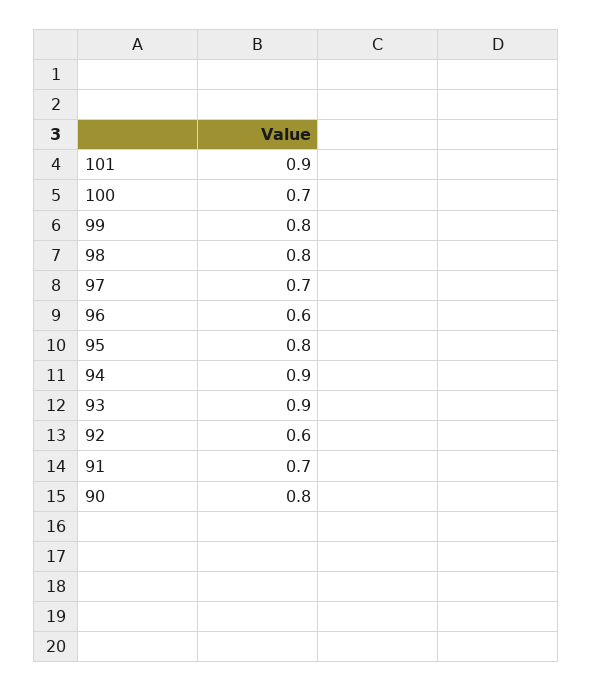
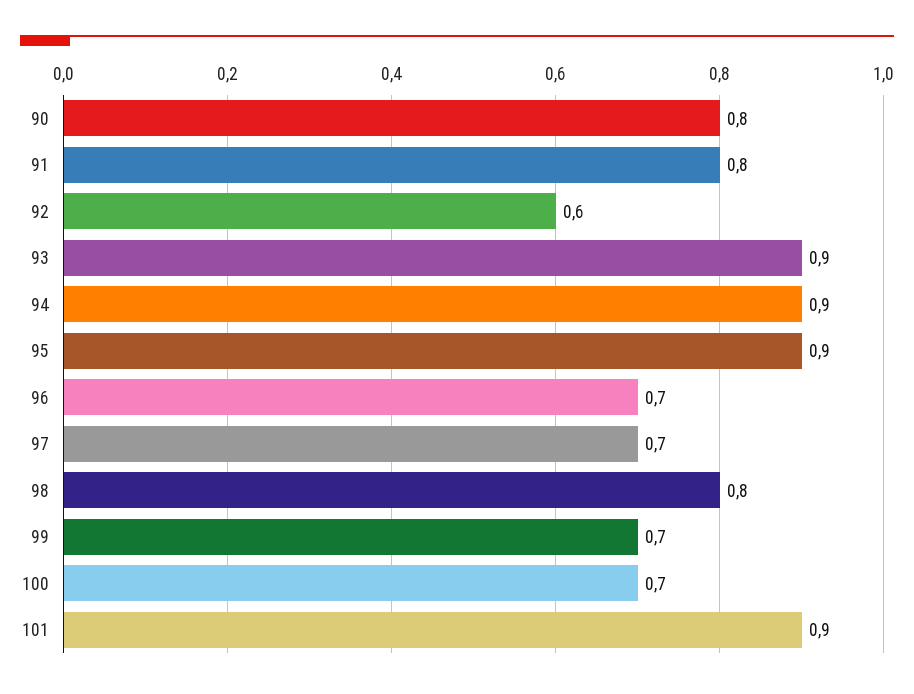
99: 0.8 -> 0.7
96: 0.6 -> 0.7
95: 0.8 -> 0.9
91: 0.7 -> 0.8

